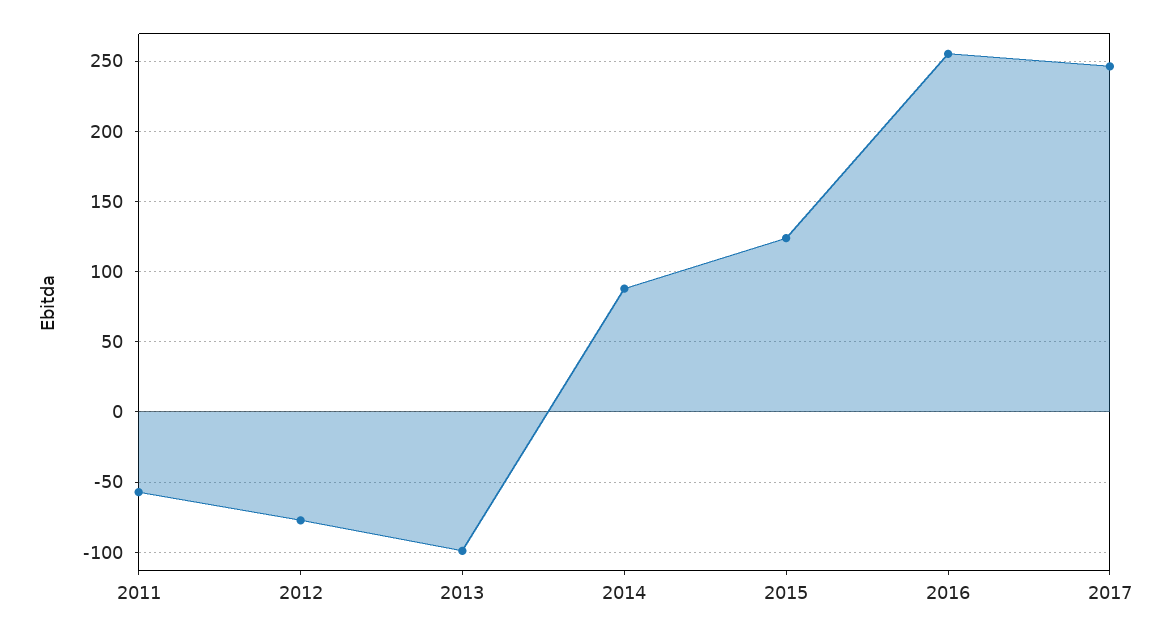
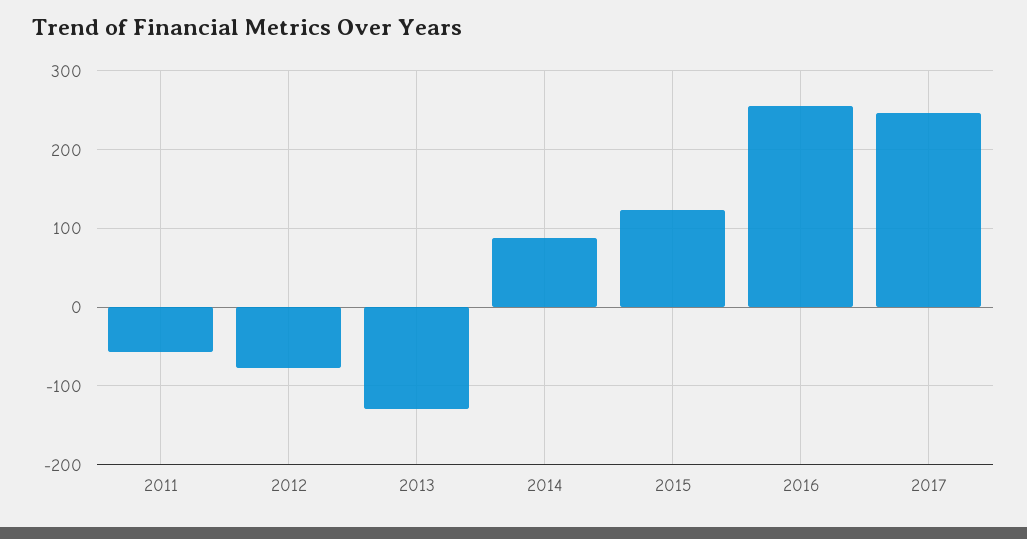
2013: -100 -> -130

